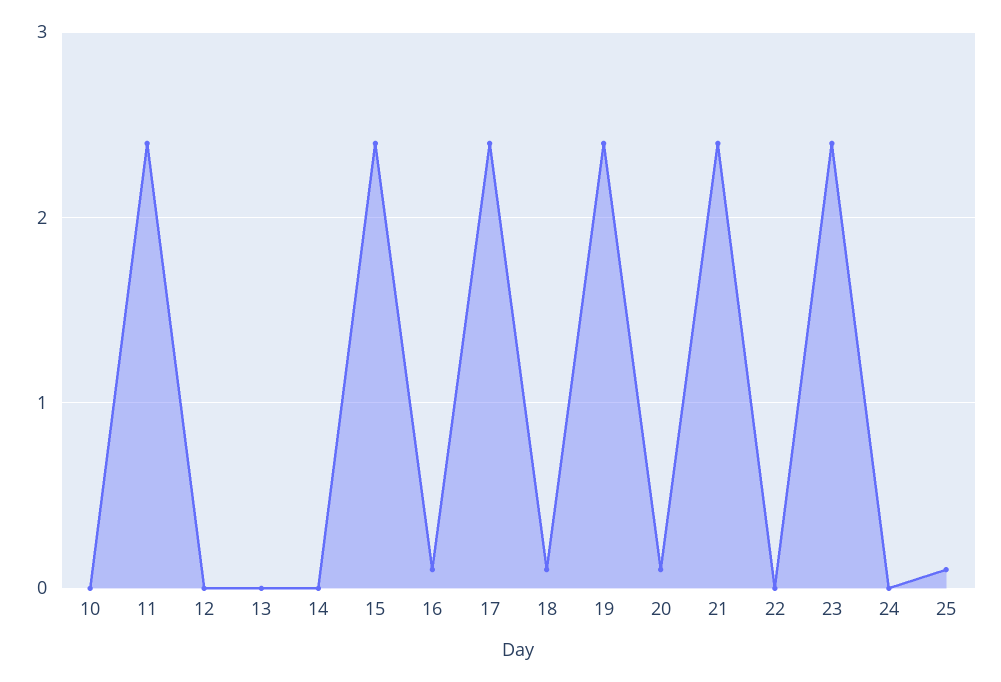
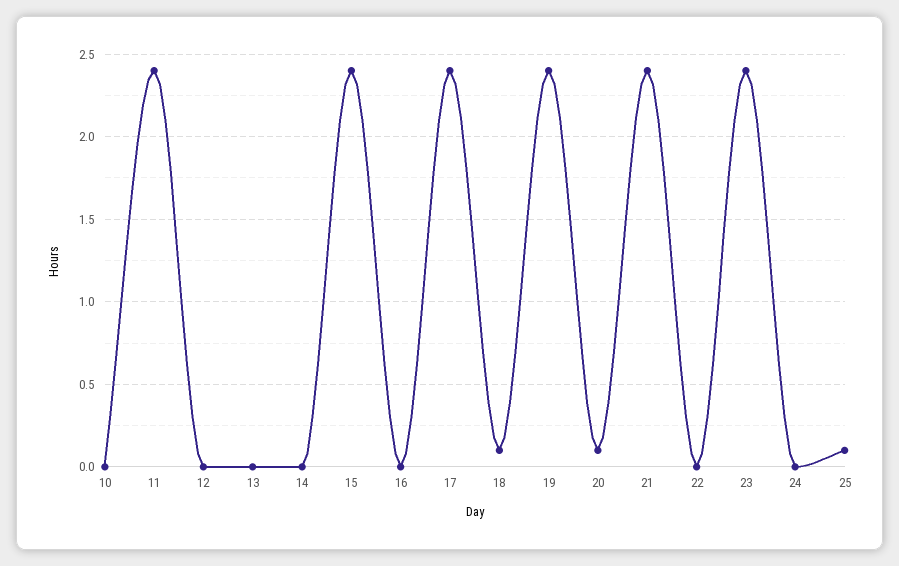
16: 0.1 -> 0

